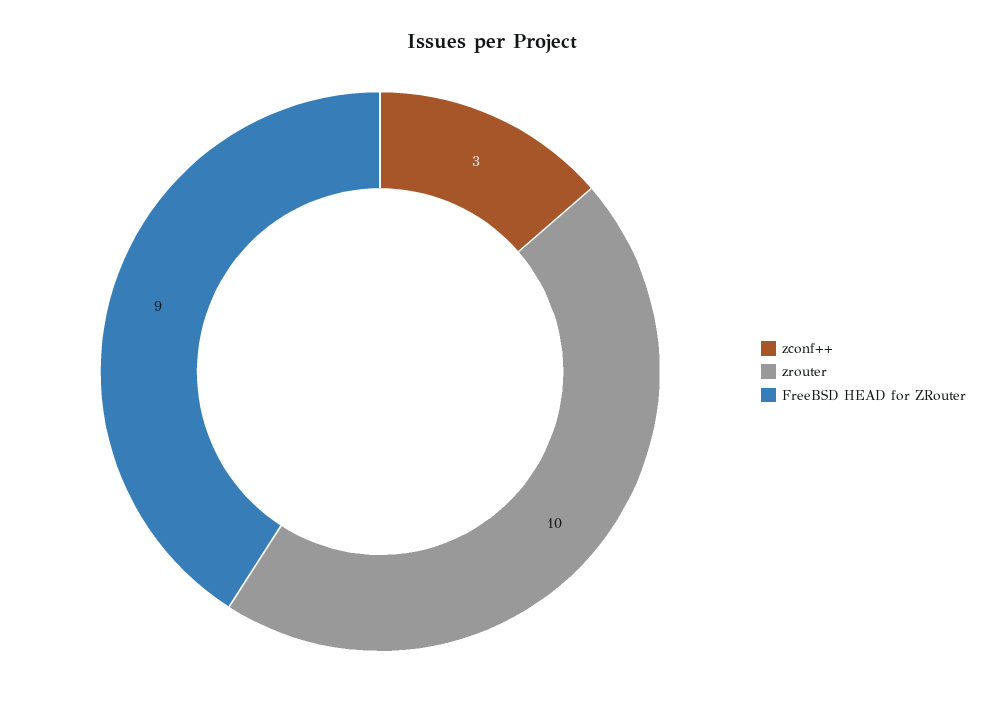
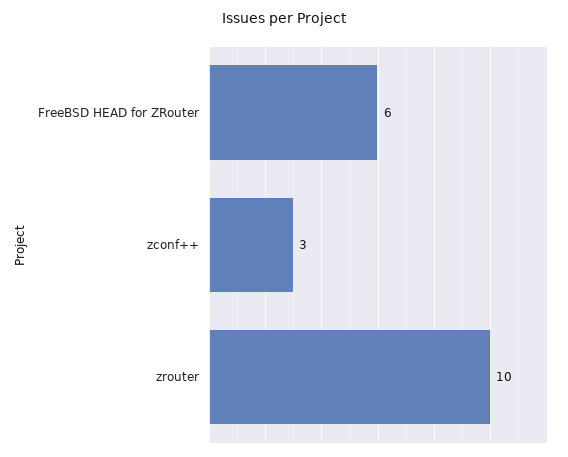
FreeBSD HEAD for ZRouter: 9 -> 6

